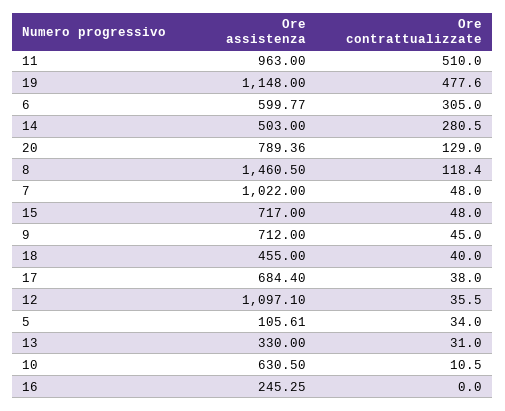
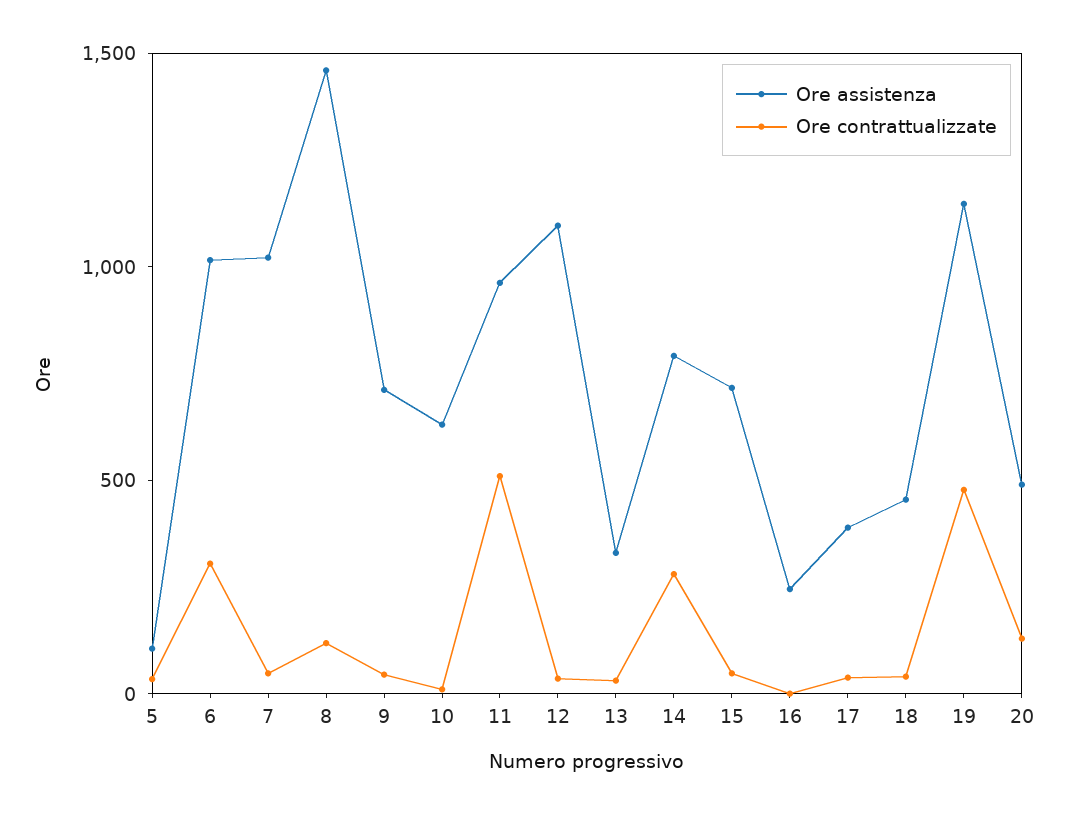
Ore assistenza, 6: 599.77 -> 1000
Ore assistenza, 14: 503 -> 800
Ore assistenza, 20: 789.36 -> 500
Ore assistenza, 17: 684.4 -> 400

